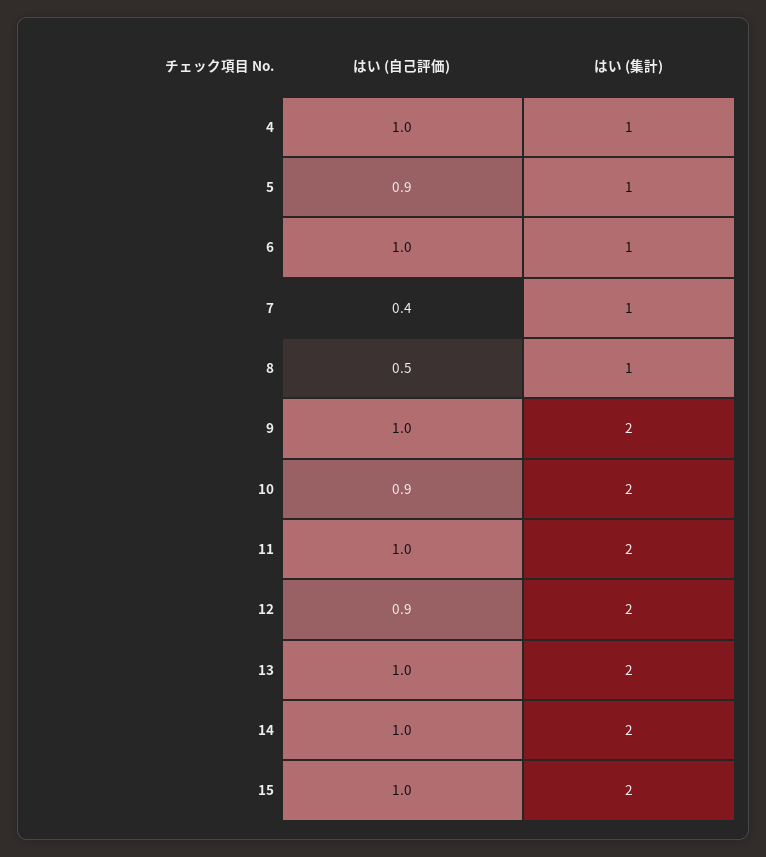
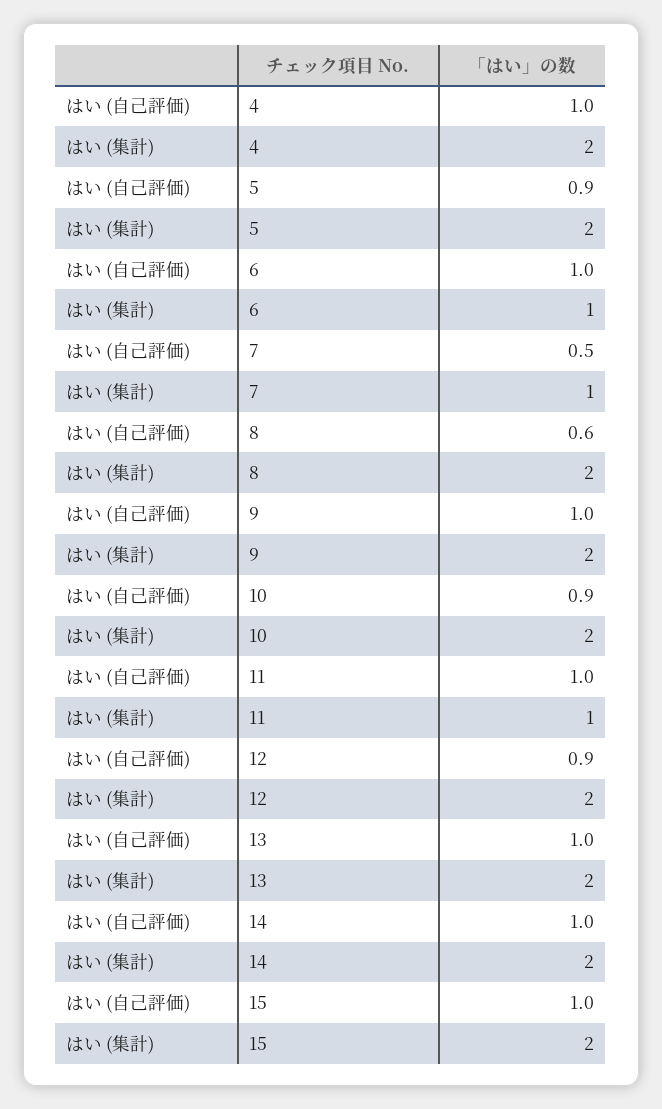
はい (集計), 4: 1 -> 2
はい (集計), 5: 1 -> 2
はい (自己評価), 7: 0.4 -> 0.5
はい (自己評価), 8: 0.5 -> 0.6
はい (集計), 8: 1 -> 2
はい (集計), 11: 2 -> 1

